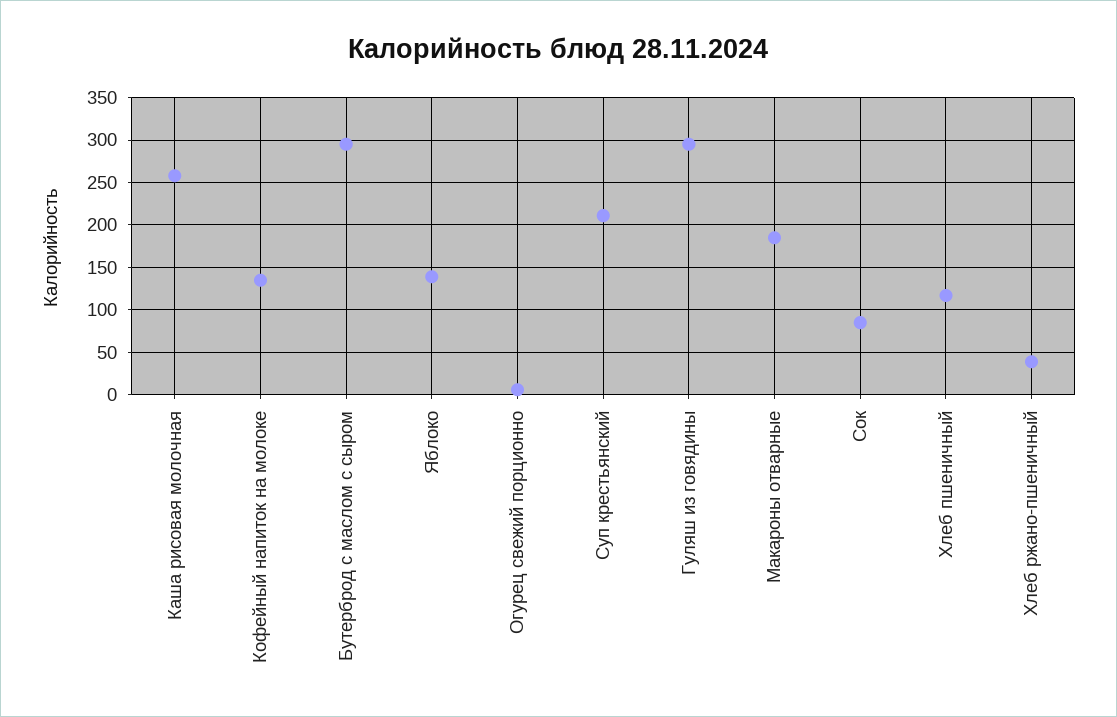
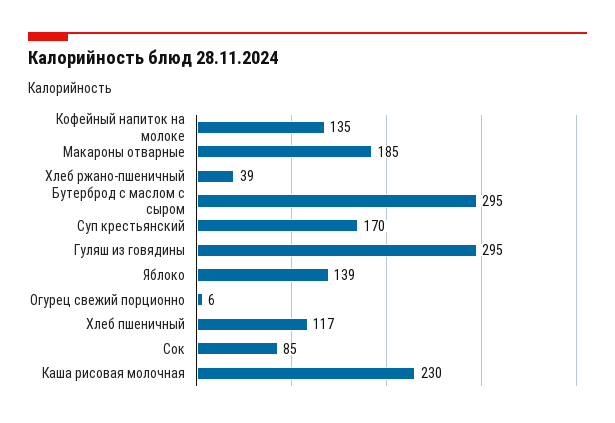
Каша рисовая молочная: 260 -> 230
Суп крестьянский: 210 -> 170

